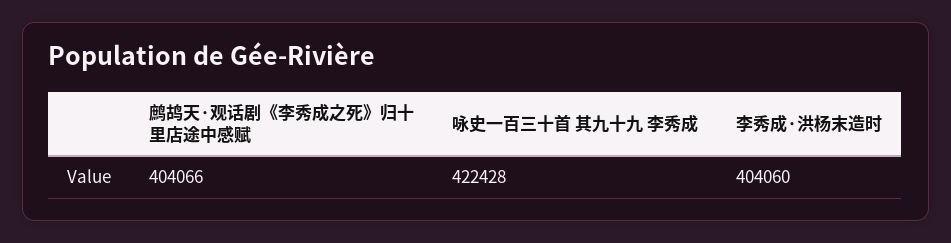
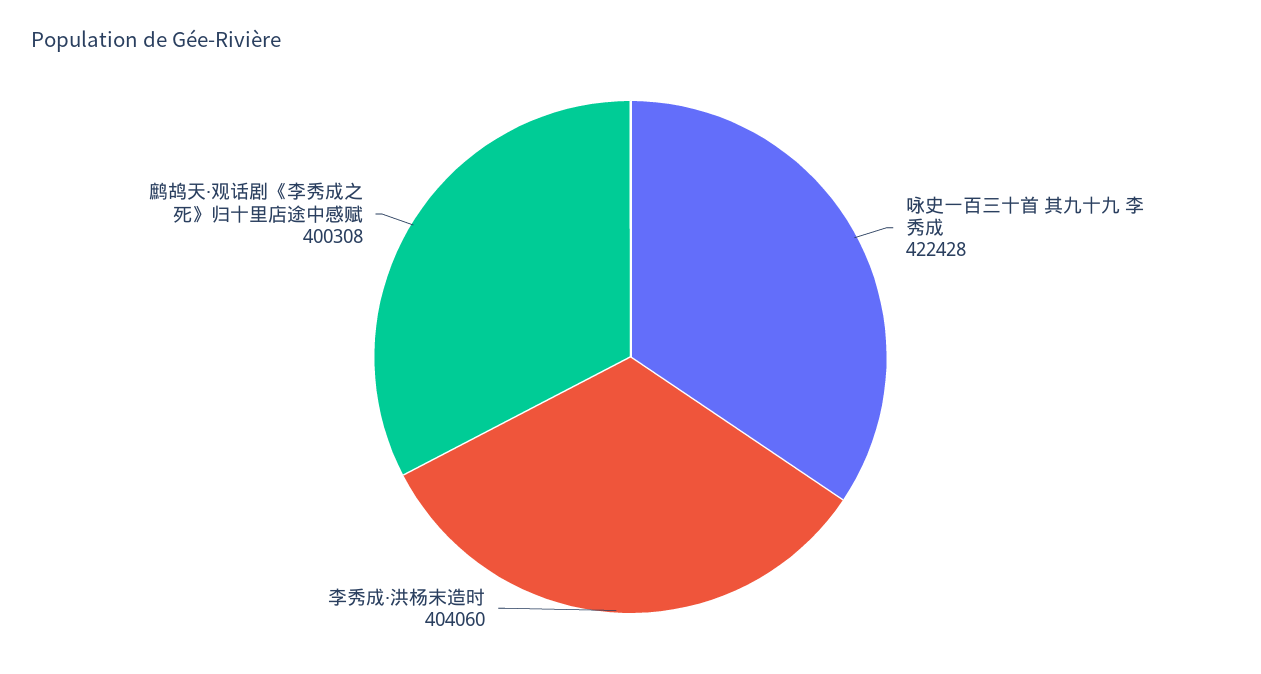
鹧鸪天·观话剧《李秀成之死》归十里店途中感赋: 404066 -> 400308

